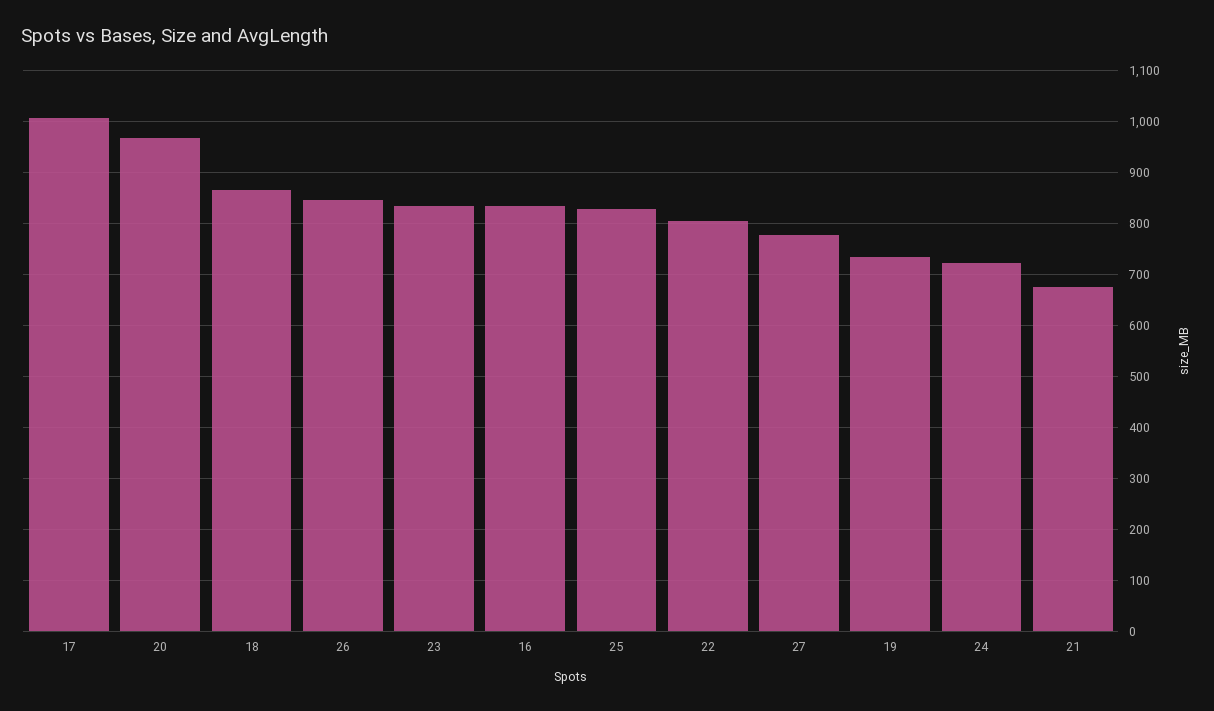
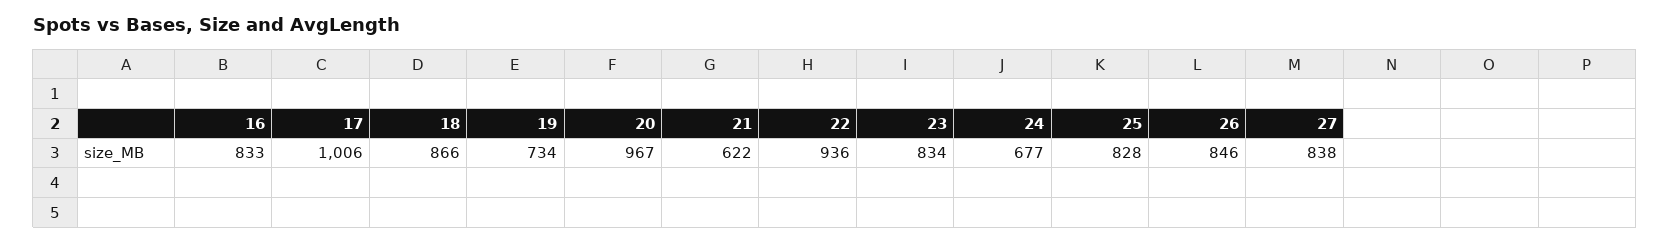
22: 800 -> 936
27: 780 -> 838
24: 720 -> 677
21: 680 -> 622

